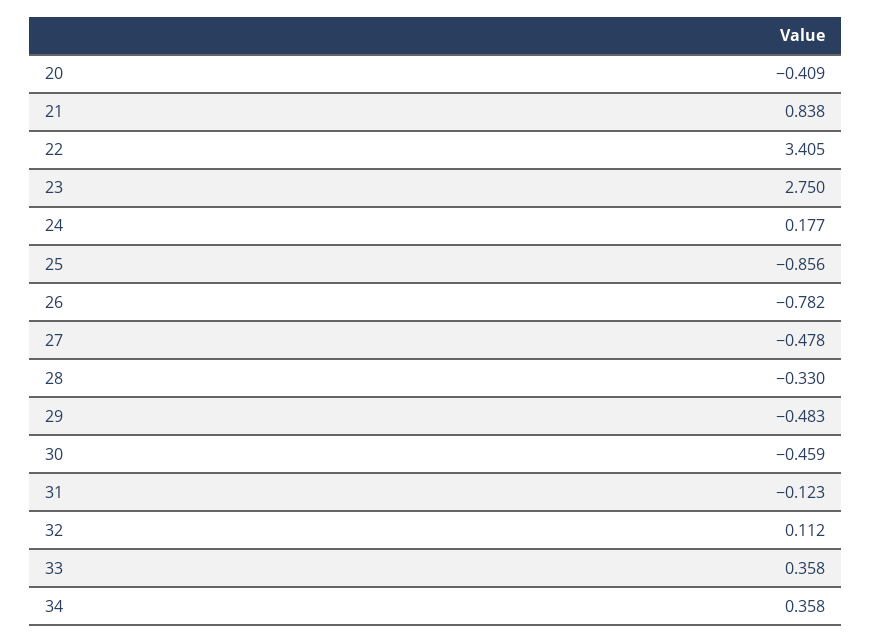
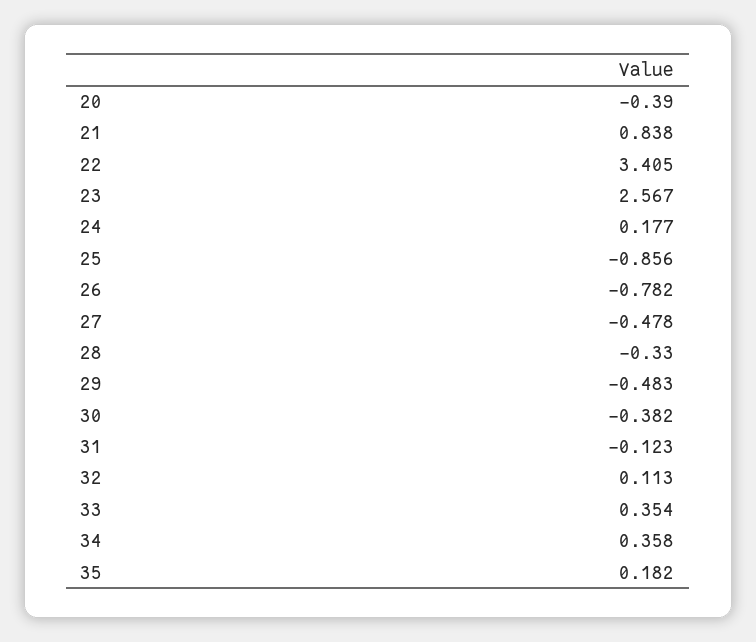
20: -0.409 -> -0.39
23: 2.75 -> 2.567
30: -0.459 -> -0.382
32: 0.112 -> 0.113
33: 0.358 -> 0.354
35: none -> 0.182

